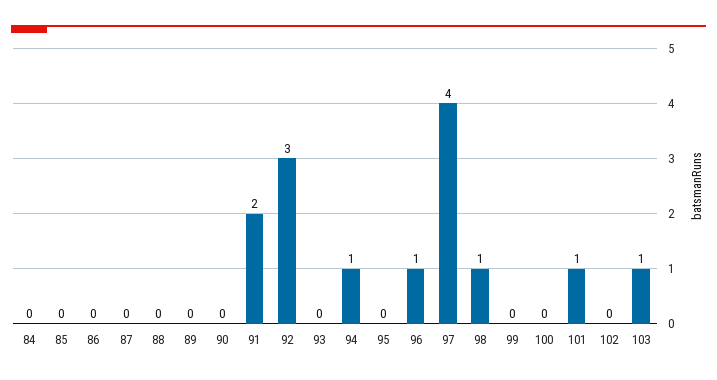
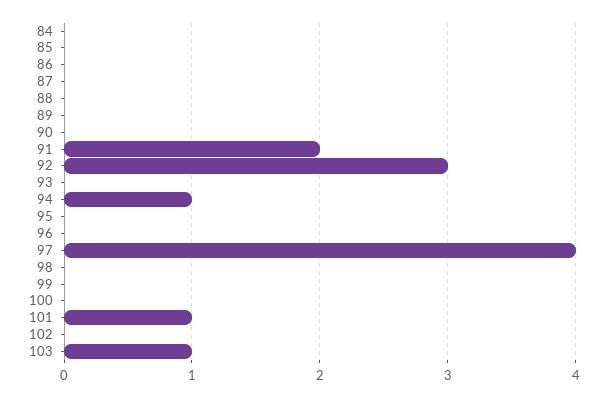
96: 1 -> 0
98: 1 -> 0

